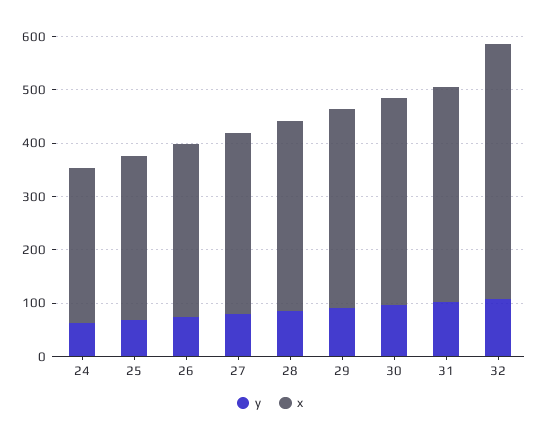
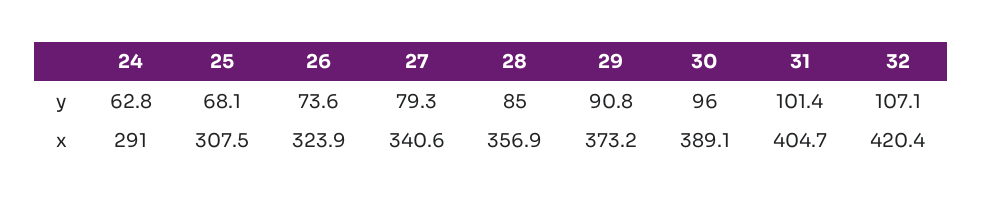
x, 32: 480 -> 420.4

